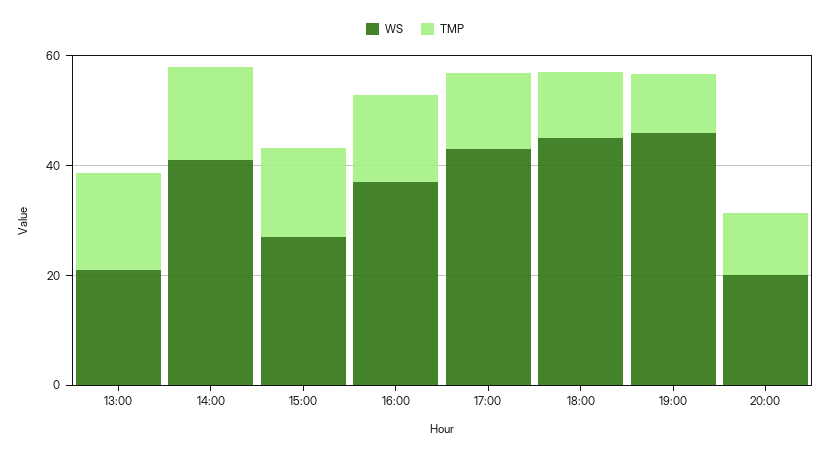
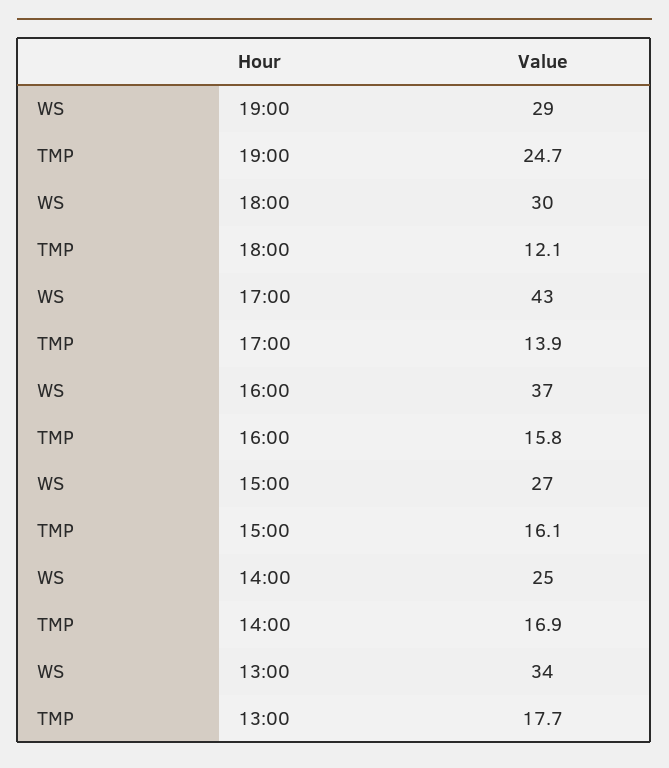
WS, 13:00: 20 -> 34
WS, 14:00: 40 -> 25
WS, 18:00: 45 -> 30
WS, 19:00: 45 -> 29
TMP, 19:00: 10 -> 24.7
WS, 20:00: 20 -> none
TMP, 20:00: 10 -> none

